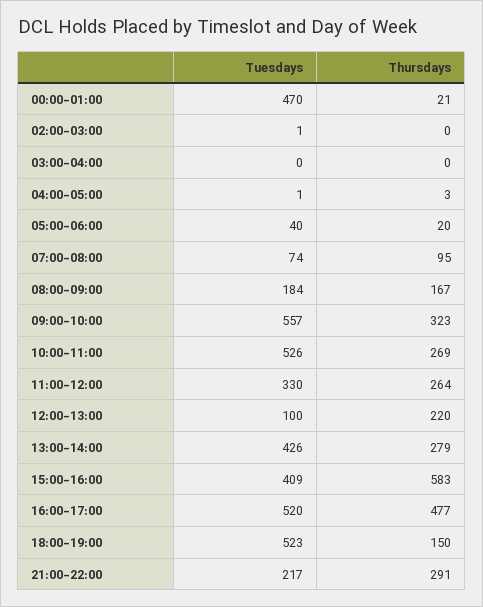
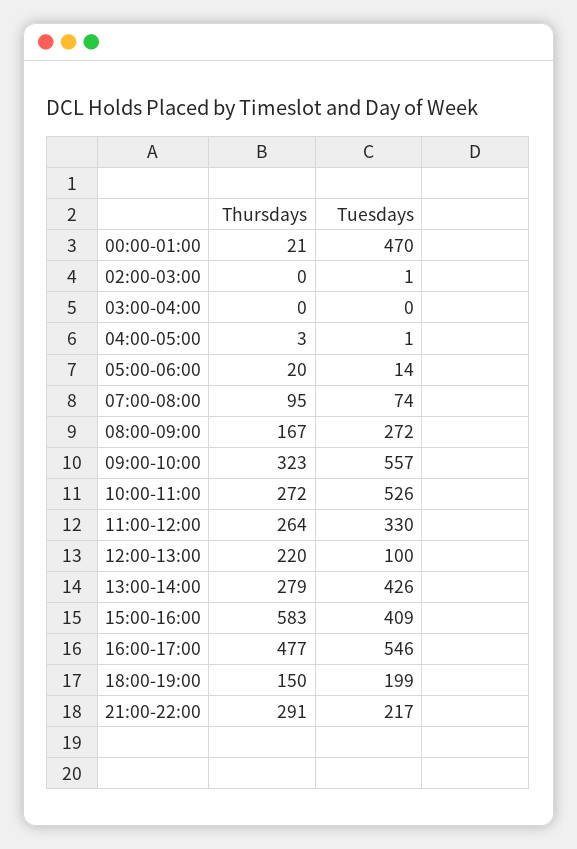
Tuesdays, 05:00-06:00: 40 -> 14
Tuesdays, 08:00-09:00: 184 -> 272
Thursdays, 10:00-11:00: 269 -> 272
Tuesdays, 16:00-17:00: 520 -> 546
Tuesdays, 18:00-19:00: 523 -> 199

